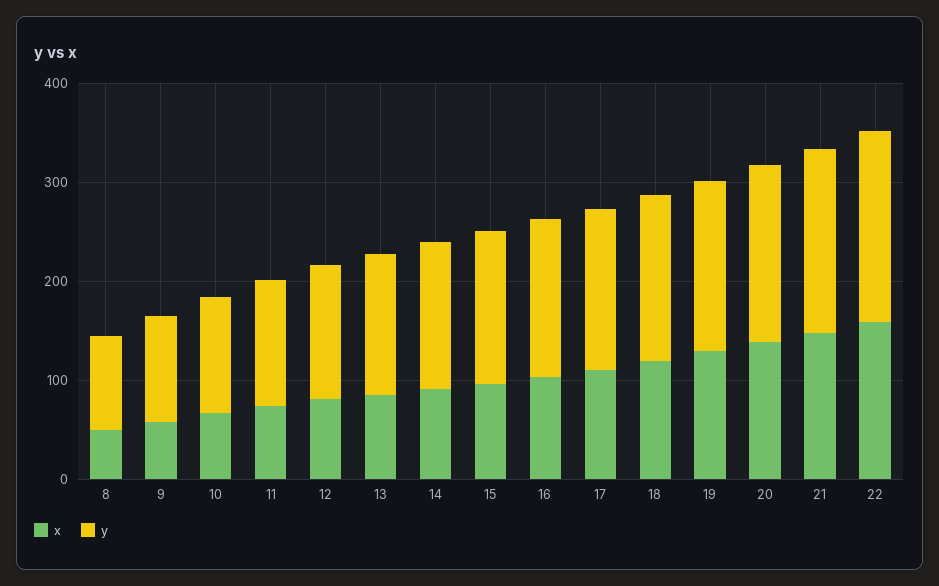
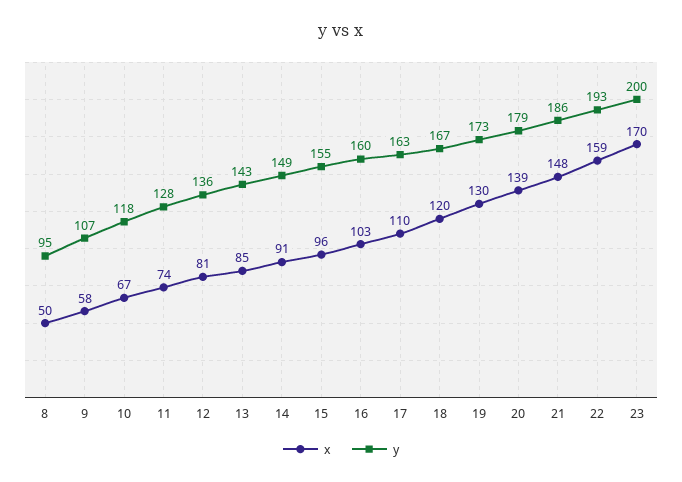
x, 23: none -> 170
y, 23: none -> 200

